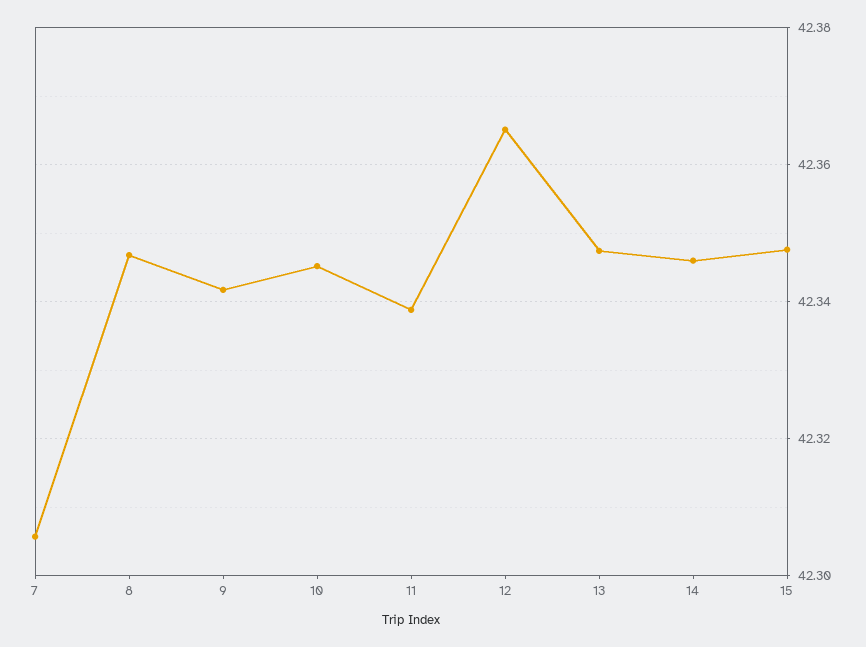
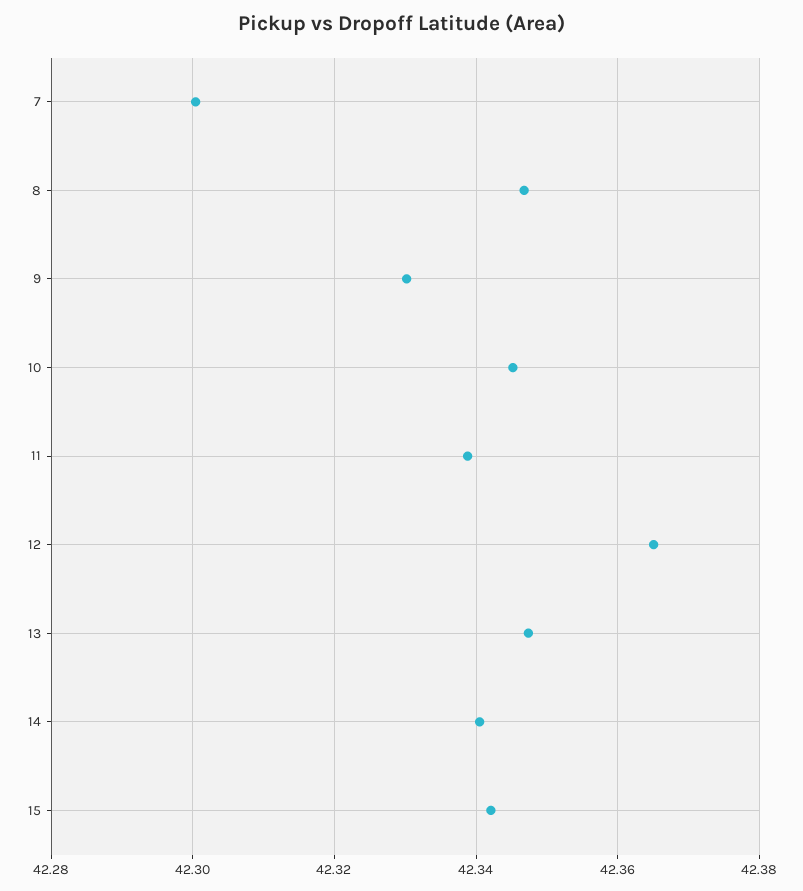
7: 42.306 -> 42.3
9: 42.342 -> 42.33
14: 42.346 -> 42.34
15: 42.348 -> 42.342

